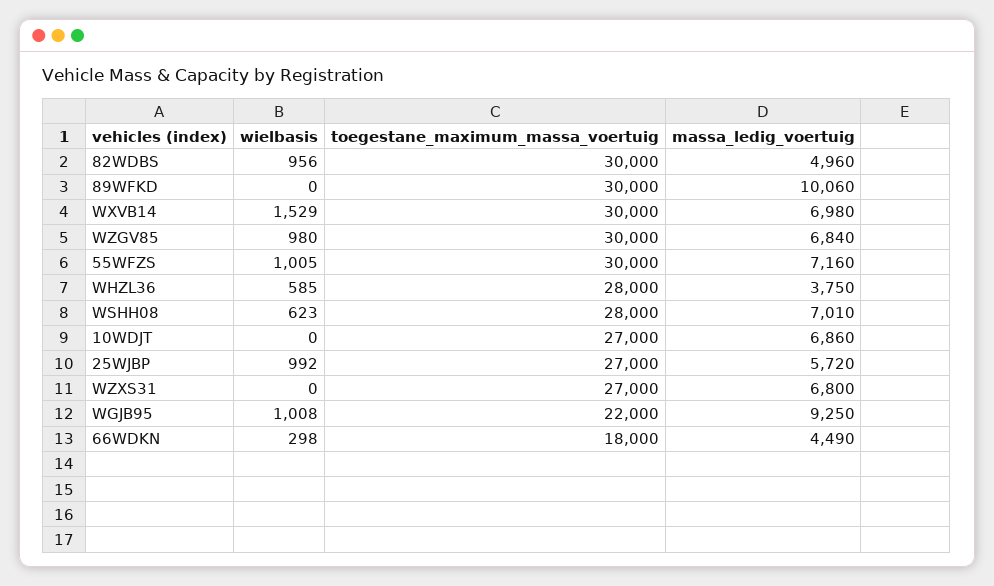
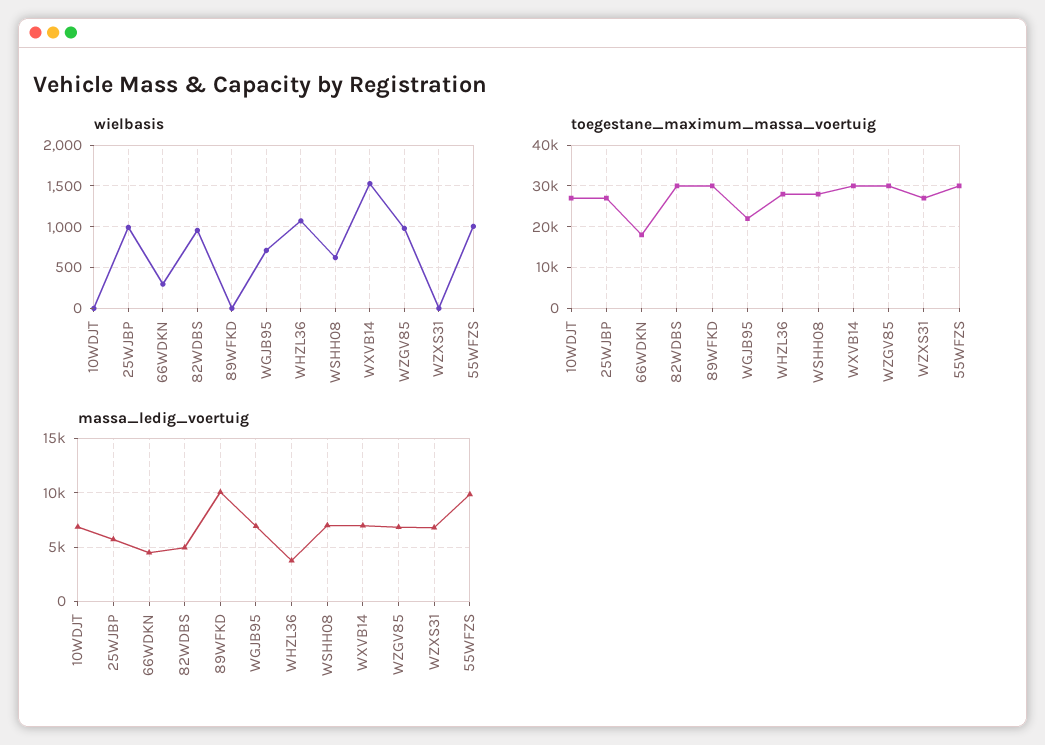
massa_ledig_voertuig, 55WFZS: 7160 -> 10000
wielbasis, WHZL36: 585 -> 1100
wielbasis, WGJB95: 1008 -> 700
massa_ledig_voertuig, WGJB95: 9250 -> 7000

